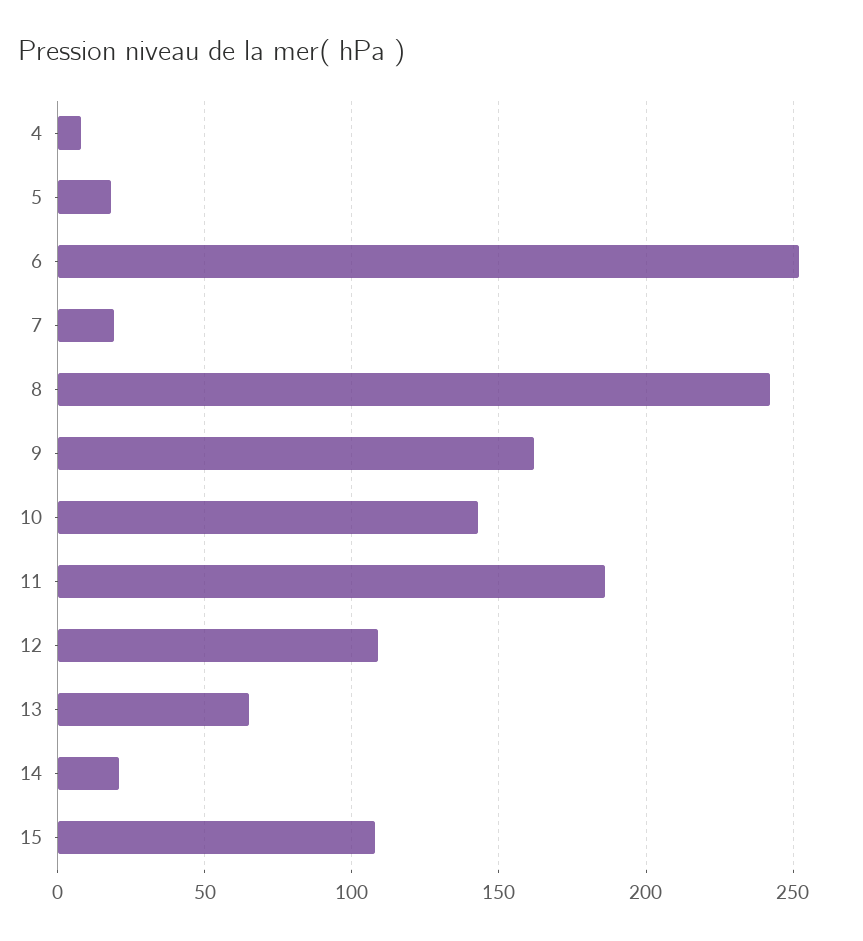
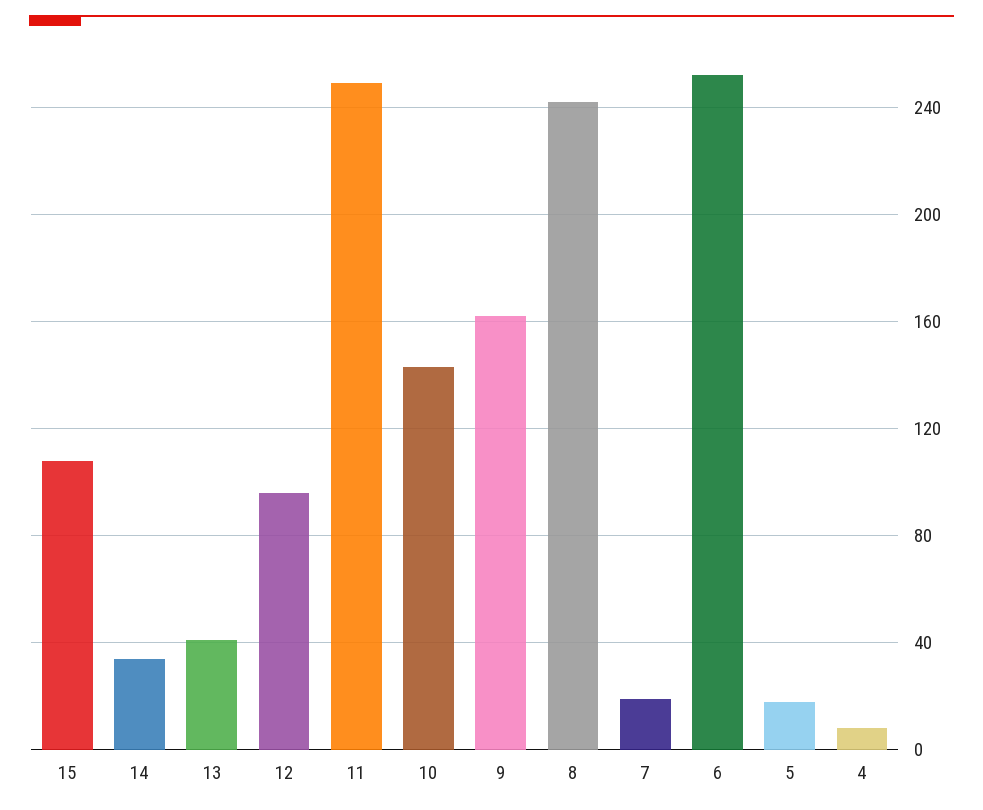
11: 185 -> 250
12: 110 -> 95
13: 65 -> 40
14: 20 -> 35

